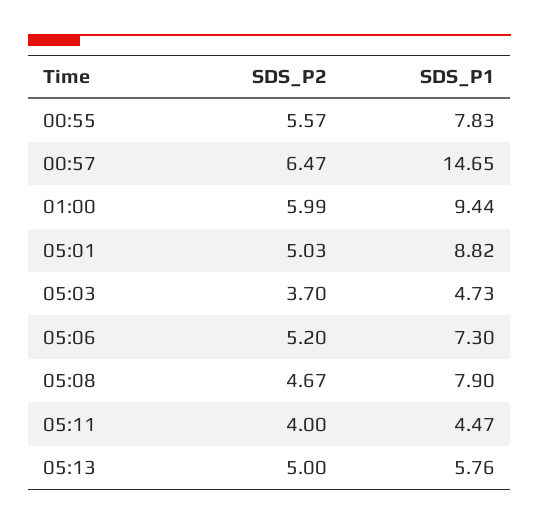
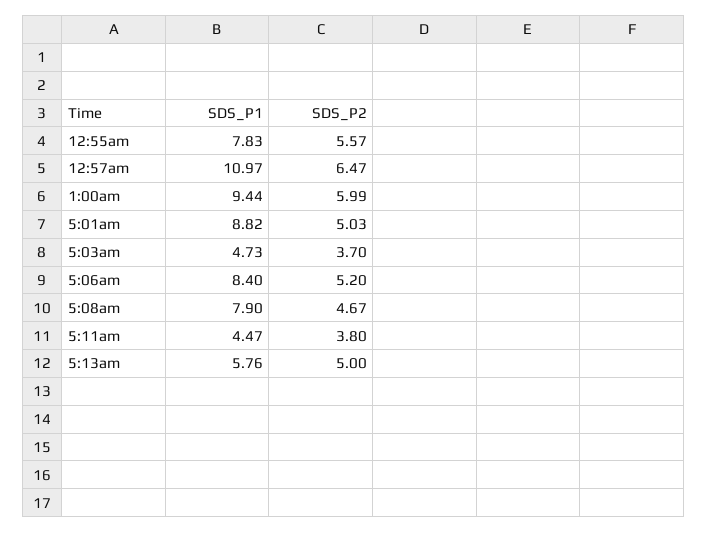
SDS_P1, 00:57: 14.65 -> 10.97
SDS_P1, 05:06: 7.3 -> 8.4
SDS_P2, 05:11: 4 -> 3.8

